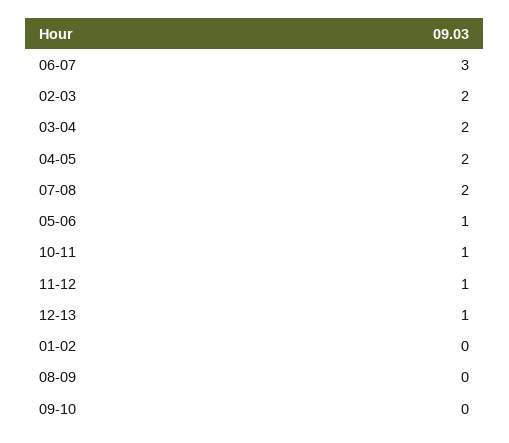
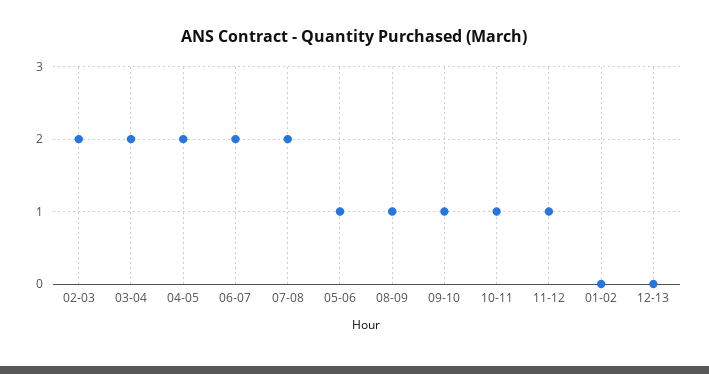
06-07: 3 -> 2
12-13: 1 -> 0
08-09: 0 -> 1
09-10: 0 -> 1

